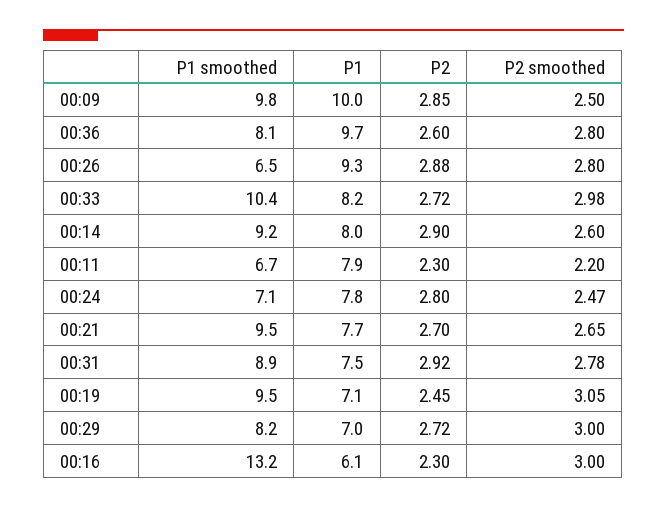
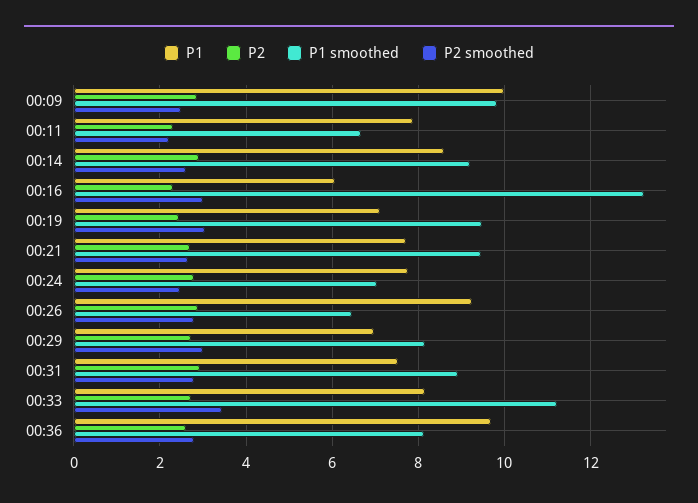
P1 smoothed, 00:33: 10.4 -> 11.2
P2 smoothed, 00:33: 2.98 -> 3.4
P1, 00:14: 8 -> 8.6

